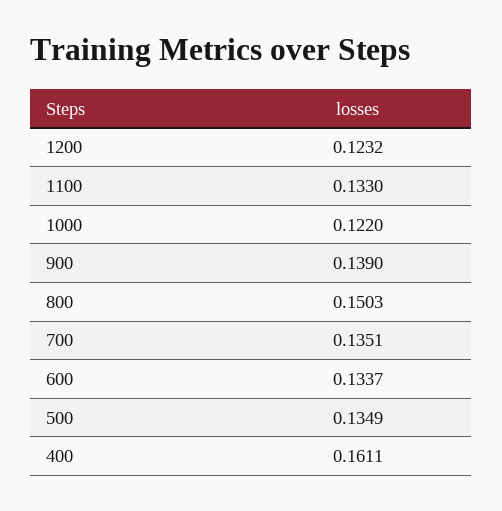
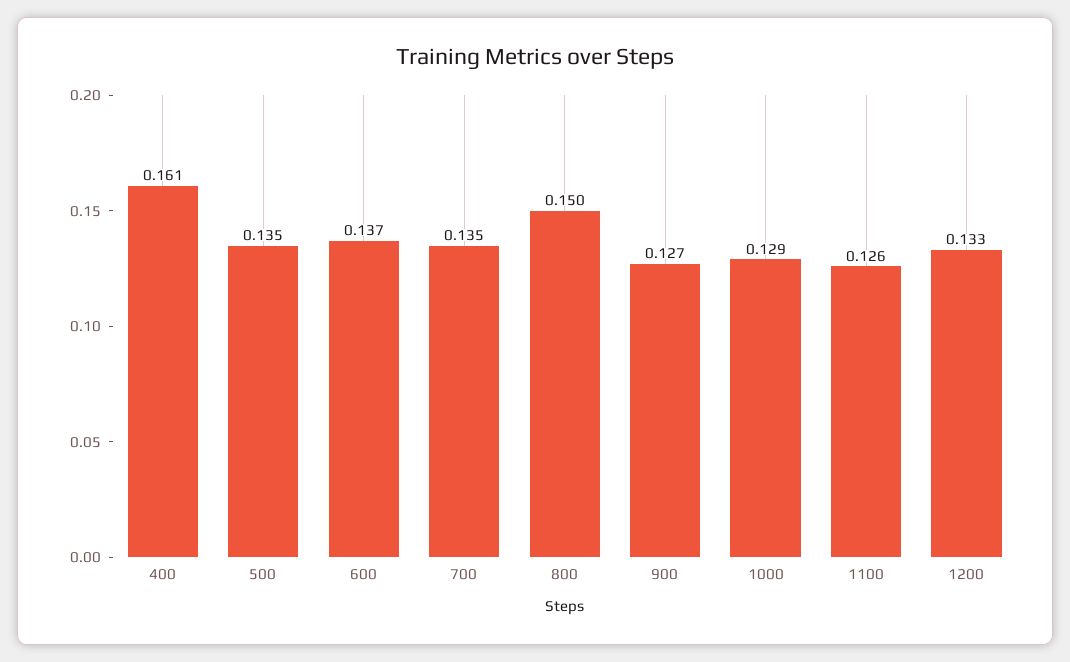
1200: 0.1232 -> 0.133
1100: 0.133 -> 0.126
1000: 0.122 -> 0.129
900: 0.139 -> 0.127
600: 0.1337 -> 0.137

